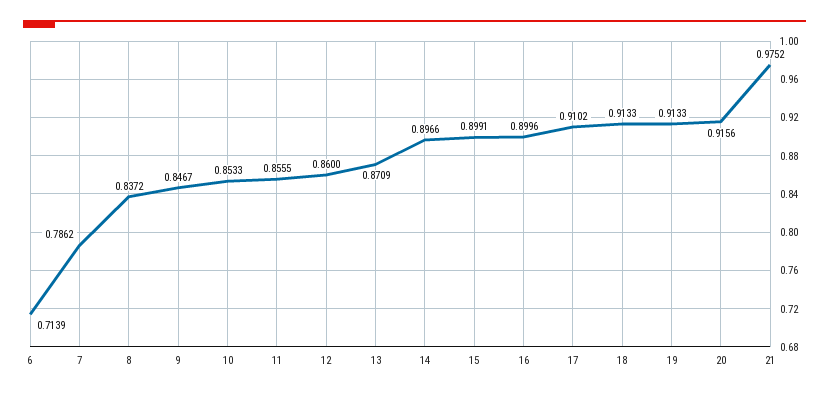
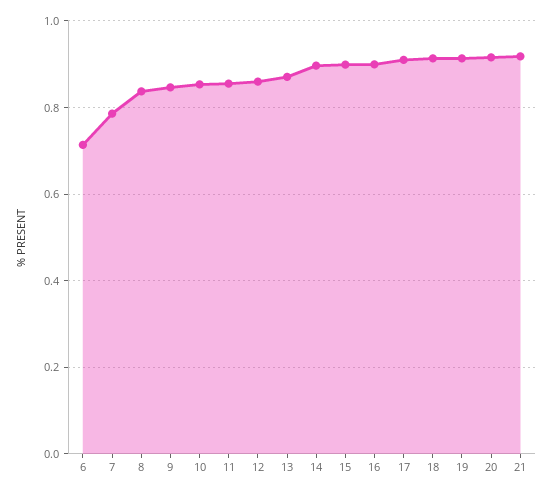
21: 0.9752 -> 0.92

